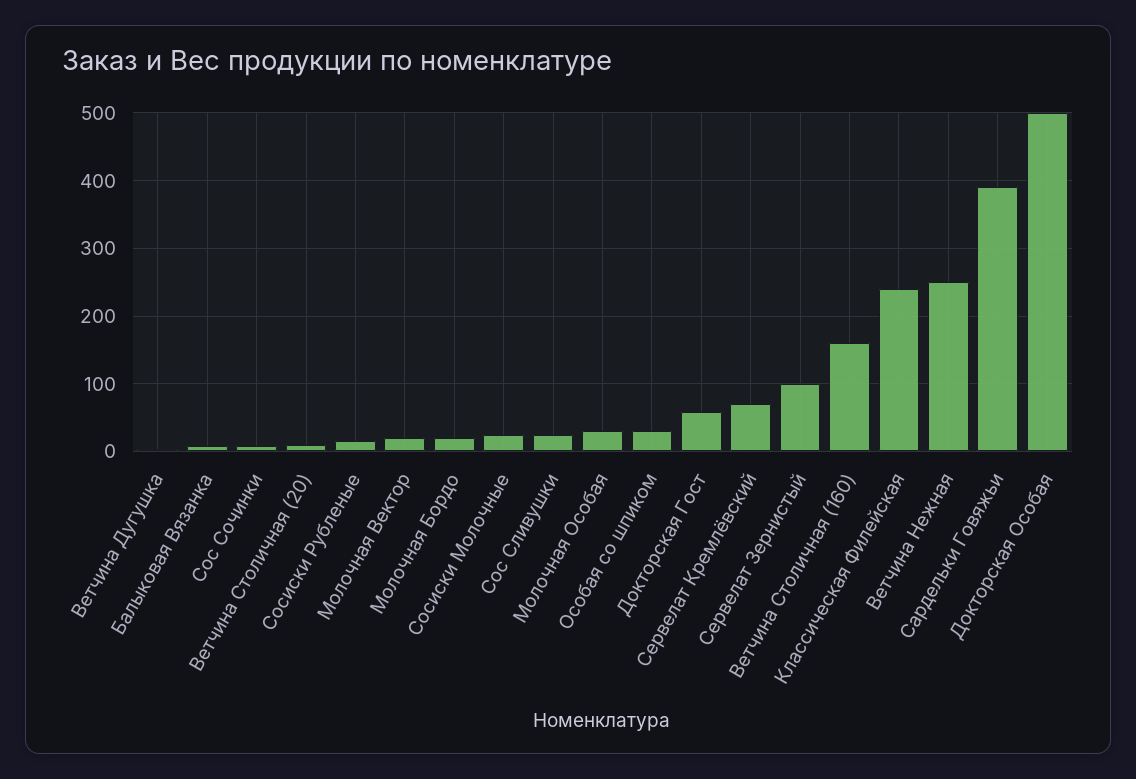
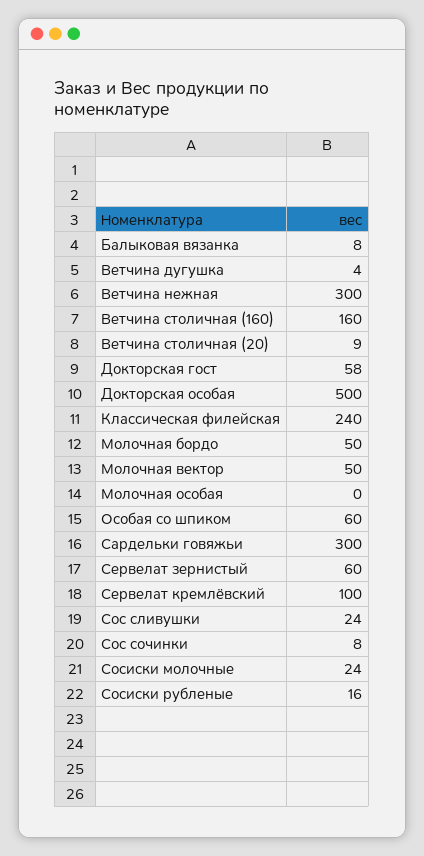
Молочная Вектор: 20 -> 50
Молочная Бордо: 20 -> 50
Молочная Особая: 30 -> 0
Особая со шпиком: 30 -> 60
Сервелат Кремлёвский: 70 -> 100
Сервелат Зернистый: 100 -> 60
Ветчина Нежная: 250 -> 300
Сардельки Говяжьи: 390 -> 300

